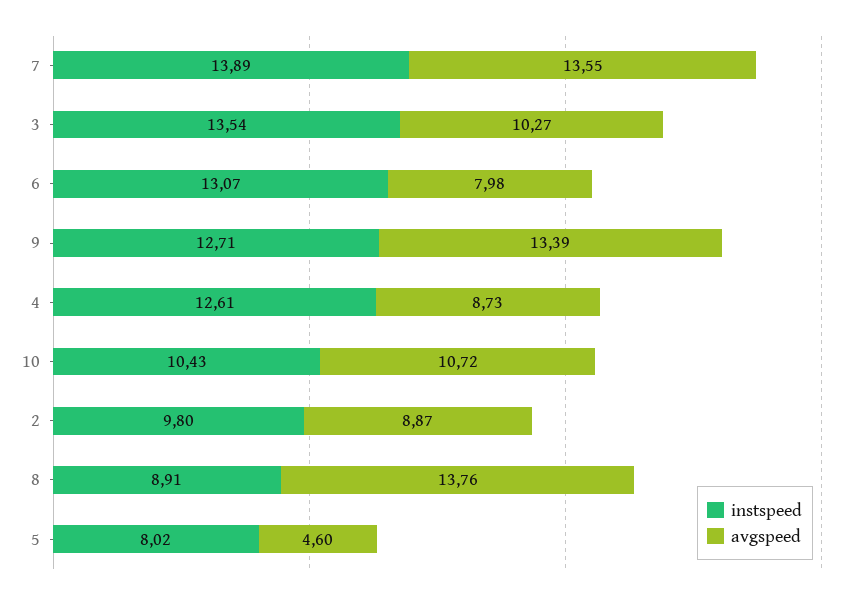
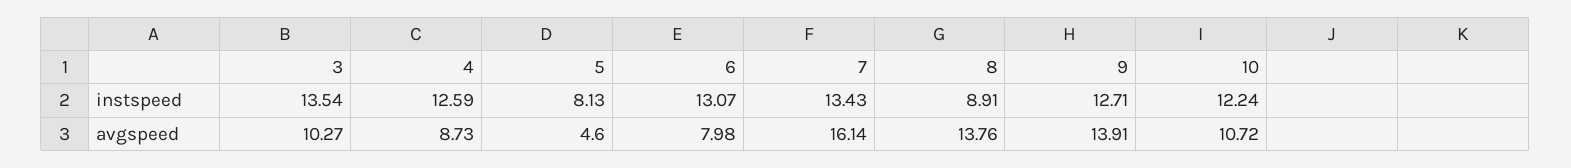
instspeed, 7: 13.89 -> 13.43
avgspeed, 7: 13.55 -> 16.14
avgspeed, 9: 13.39 -> 13.91
instspeed, 4: 12.61 -> 12.59
instspeed, 10: 10.43 -> 12.24
instspeed, 2: 9.8 -> none
avgspeed, 2: 8.87 -> none
instspeed, 5: 8.02 -> 8.13

